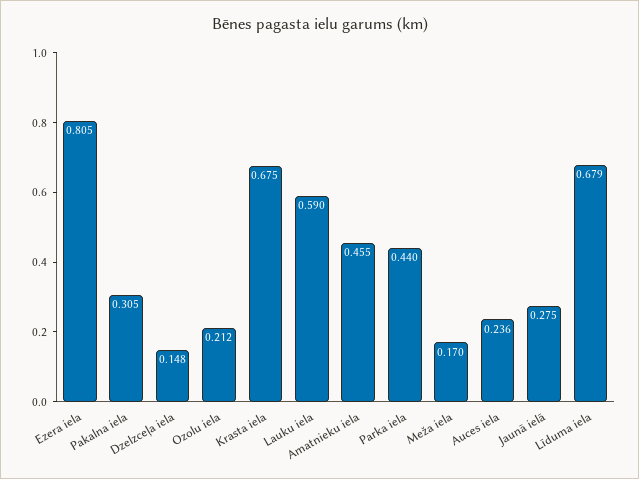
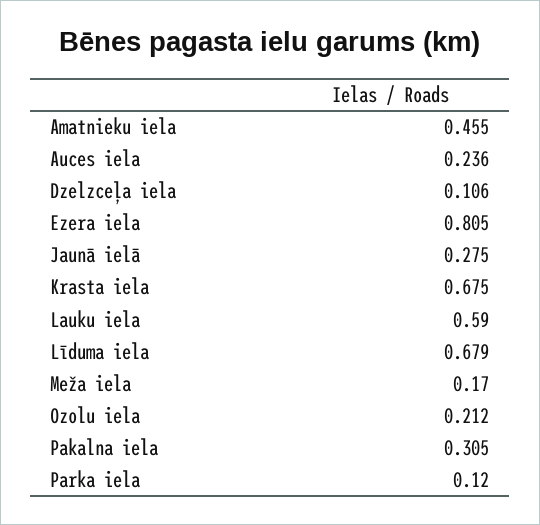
Dzelzceļa iela: 0.148 -> 0.106
Parka iela: 0.44 -> 0.12

